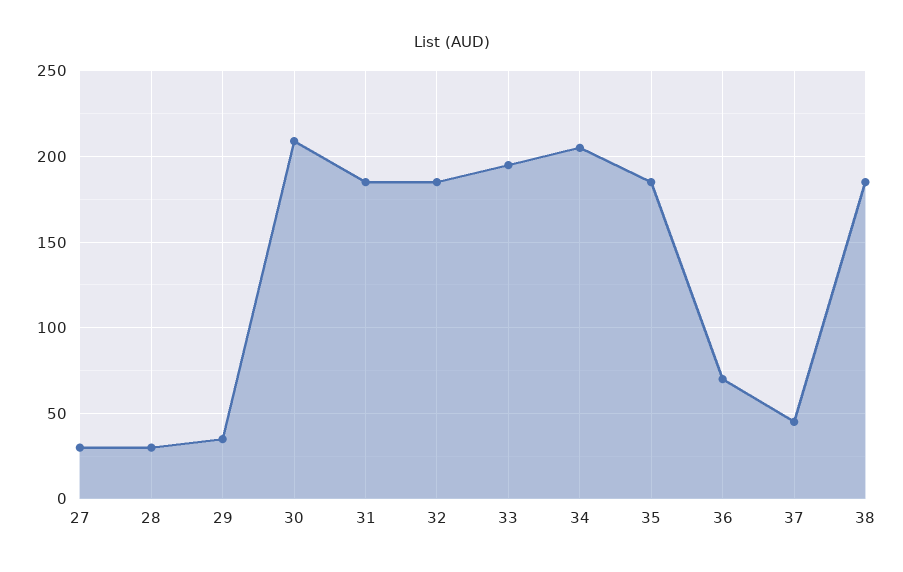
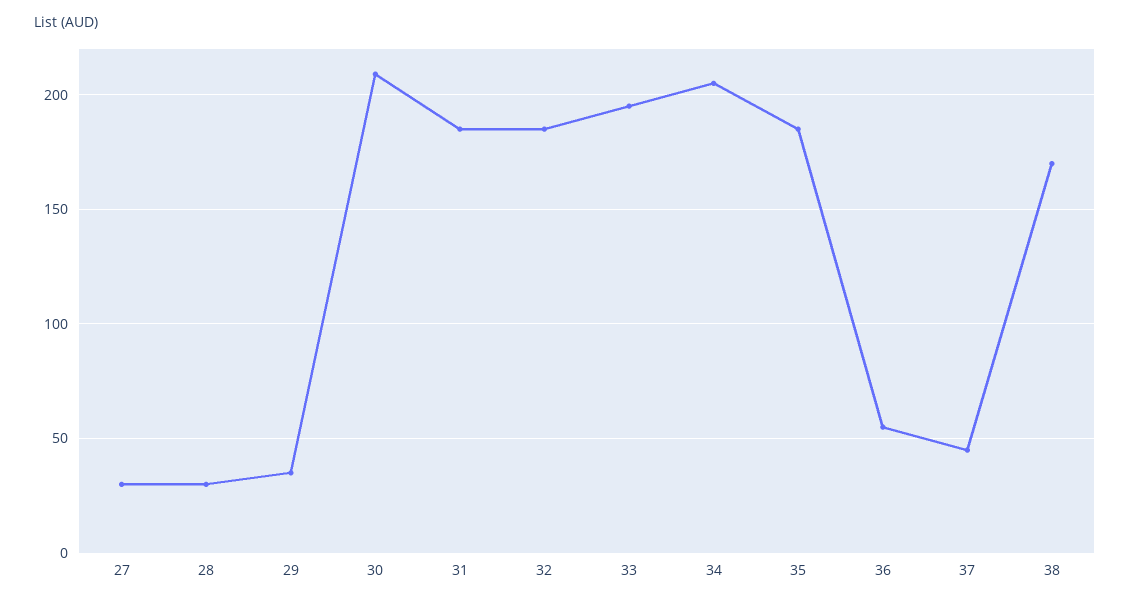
36: 70 -> 55
38: 185 -> 170

